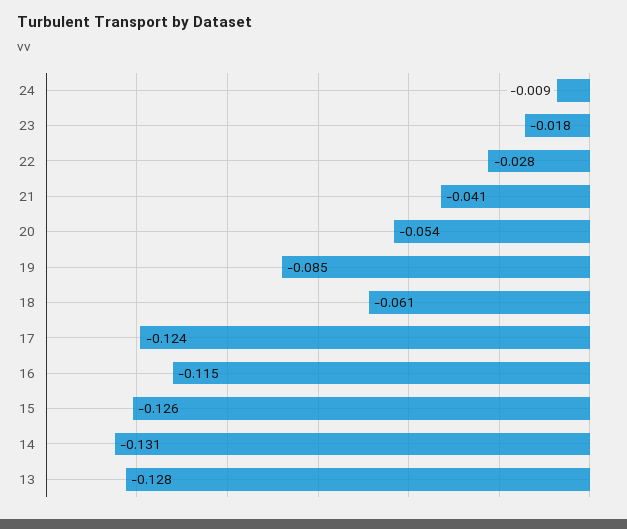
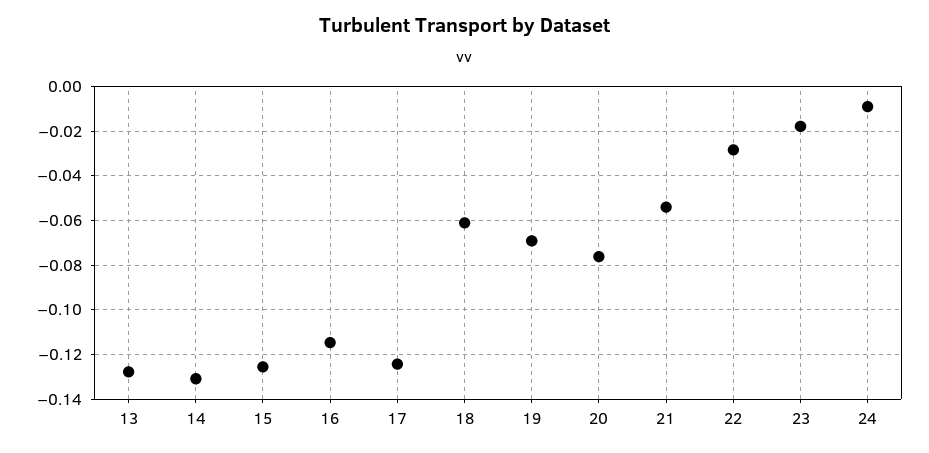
21: -0.041 -> -0.055
20: -0.054 -> -0.075
19: -0.085 -> -0.07

